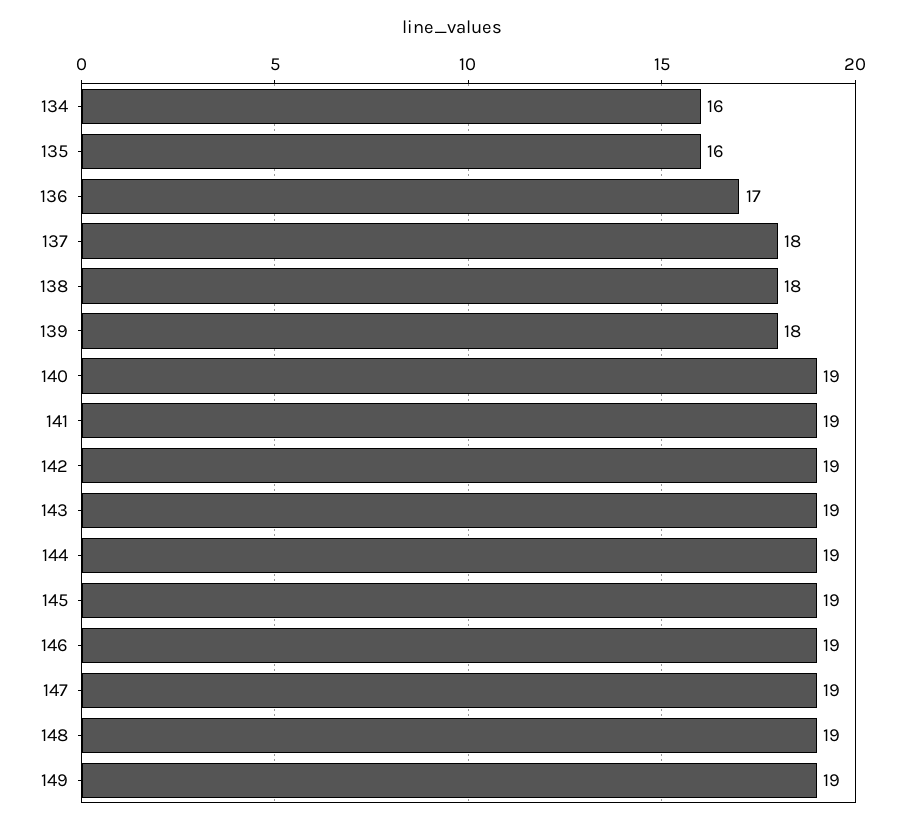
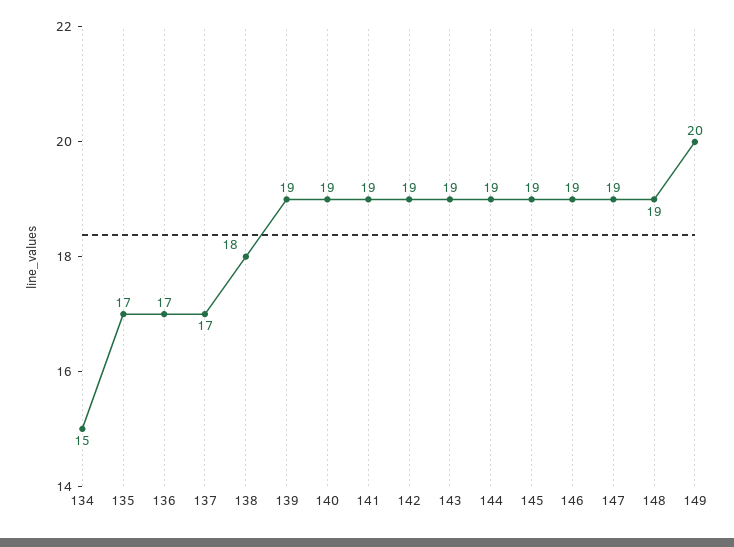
134: 16 -> 15
135: 16 -> 17
137: 18 -> 17
139: 18 -> 19
149: 19 -> 20

